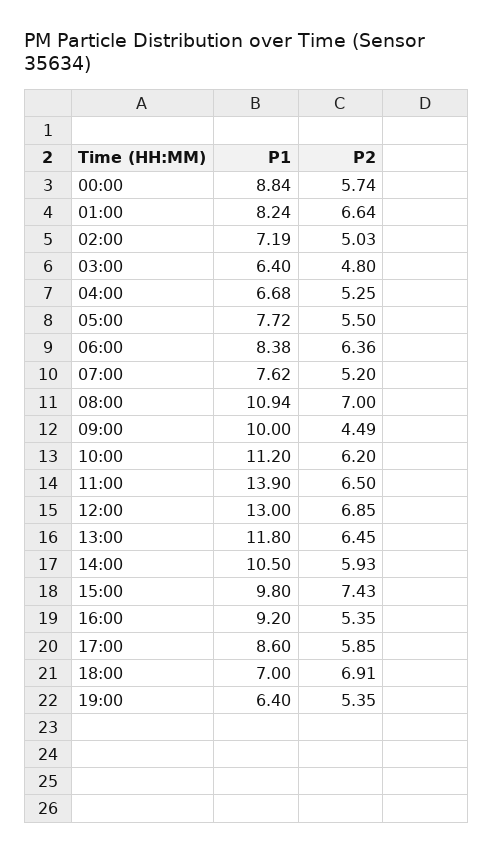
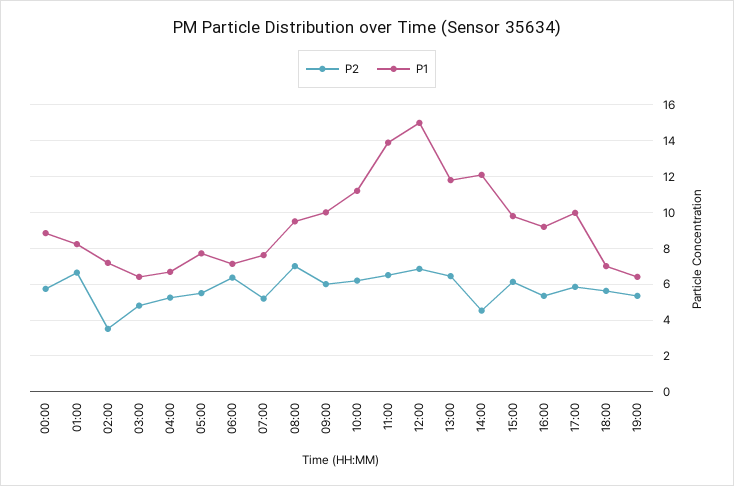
P2, 02:00: 5.03 -> 3.5
P1, 06:00: 8.38 -> 7
P1, 08:00: 10.94 -> 9.5
P2, 09:00: 4.49 -> 6
P1, 12:00: 13 -> 15
P1, 14:00: 10.5 -> 12
P2, 14:00: 5.93 -> 4.5
P2, 15:00: 7.43 -> 6
P1, 17:00: 8.6 -> 10
P2, 18:00: 6.91 -> 5.5

